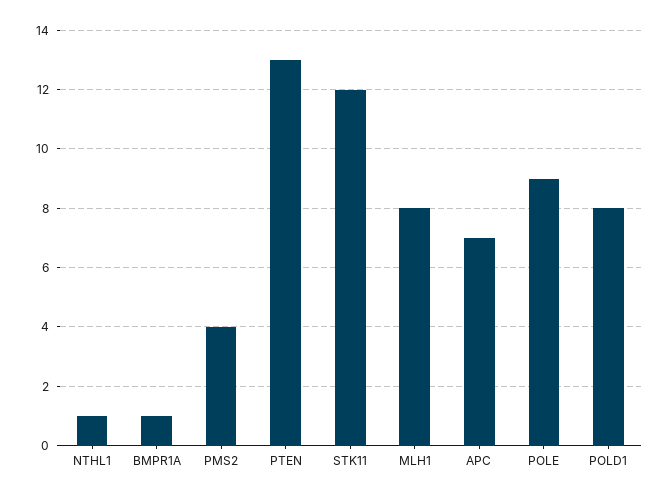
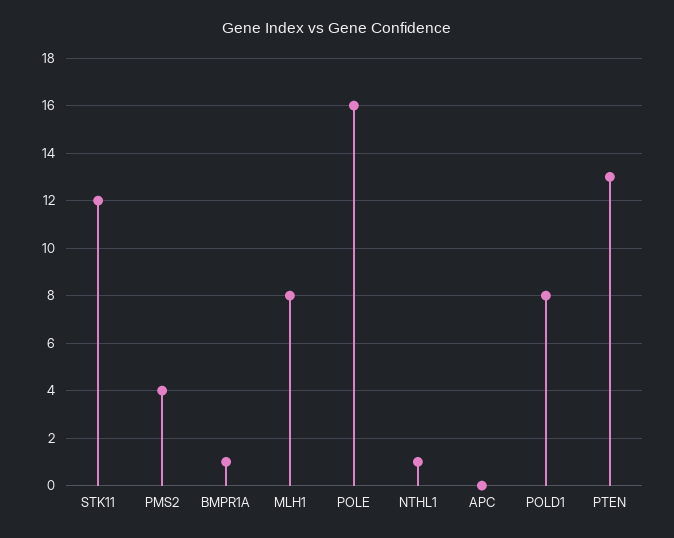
APC: 7 -> 0
POLE: 9 -> 16

